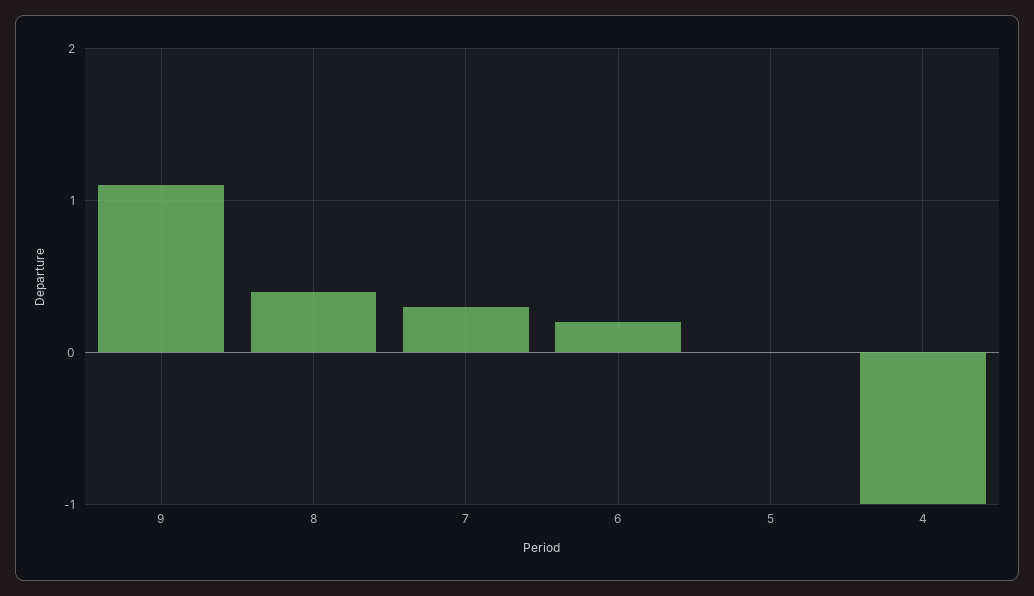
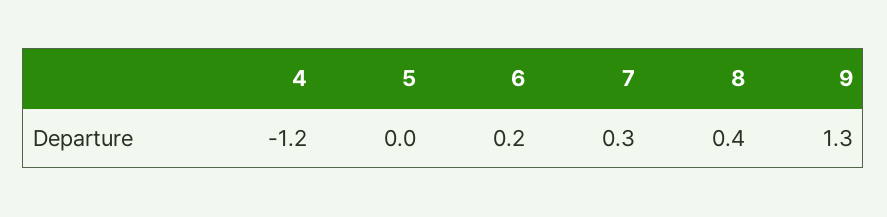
9: 1.1 -> 1.3
4: -1 -> -1.2

